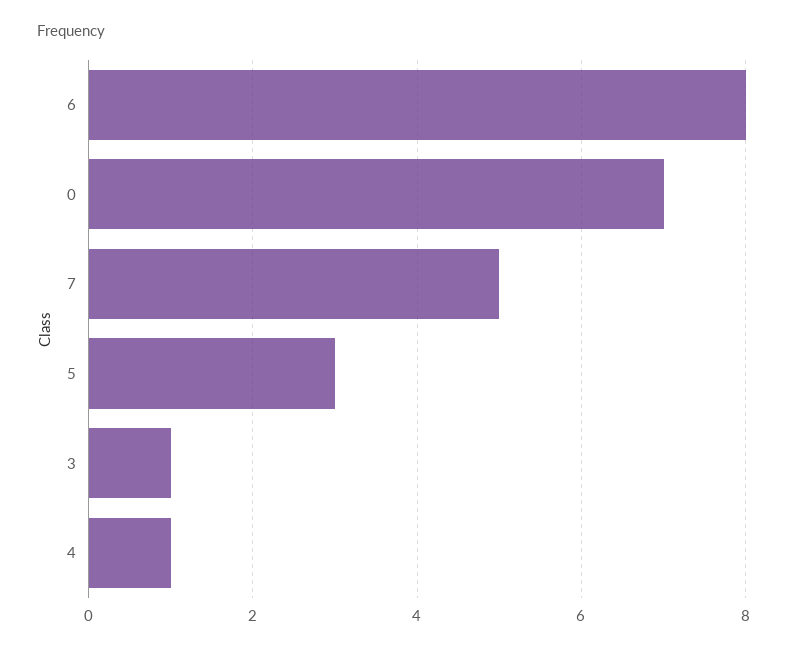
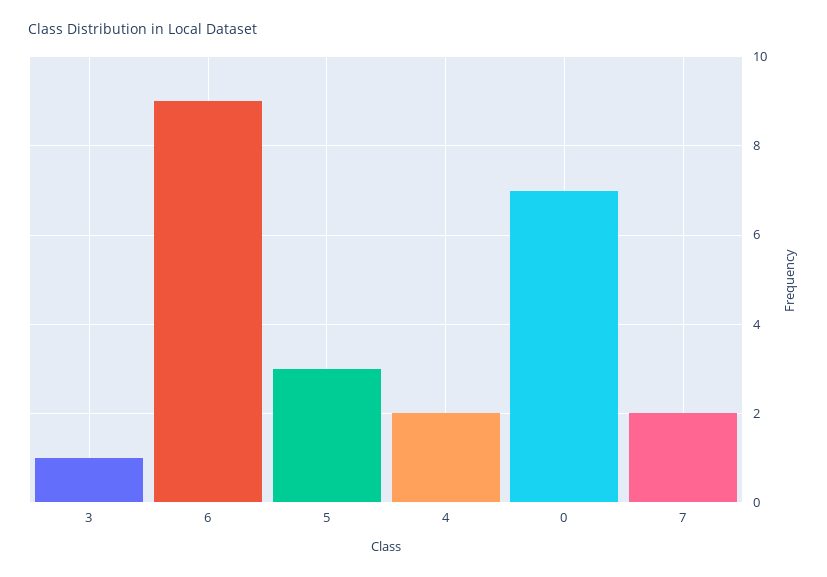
6: 8 -> 9
7: 5 -> 2
4: 1 -> 2

